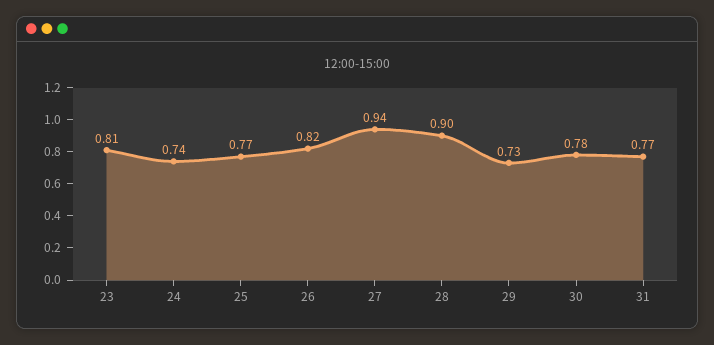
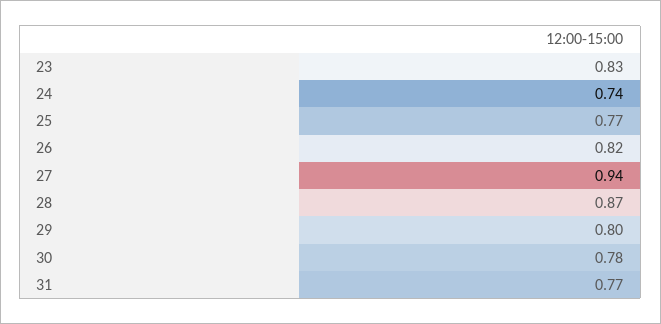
23: 0.81 -> 0.83
28: 0.9 -> 0.87
29: 0.73 -> 0.8

